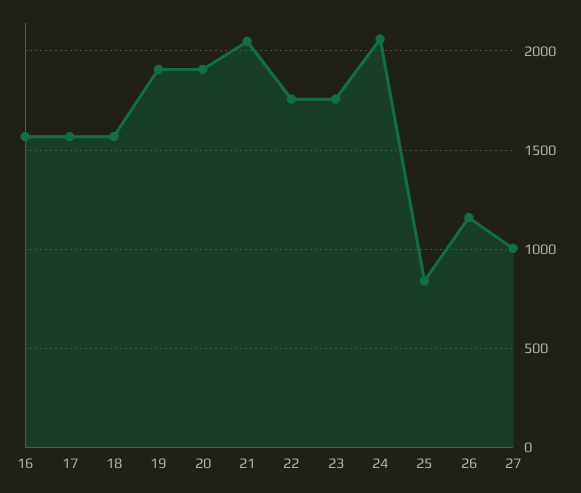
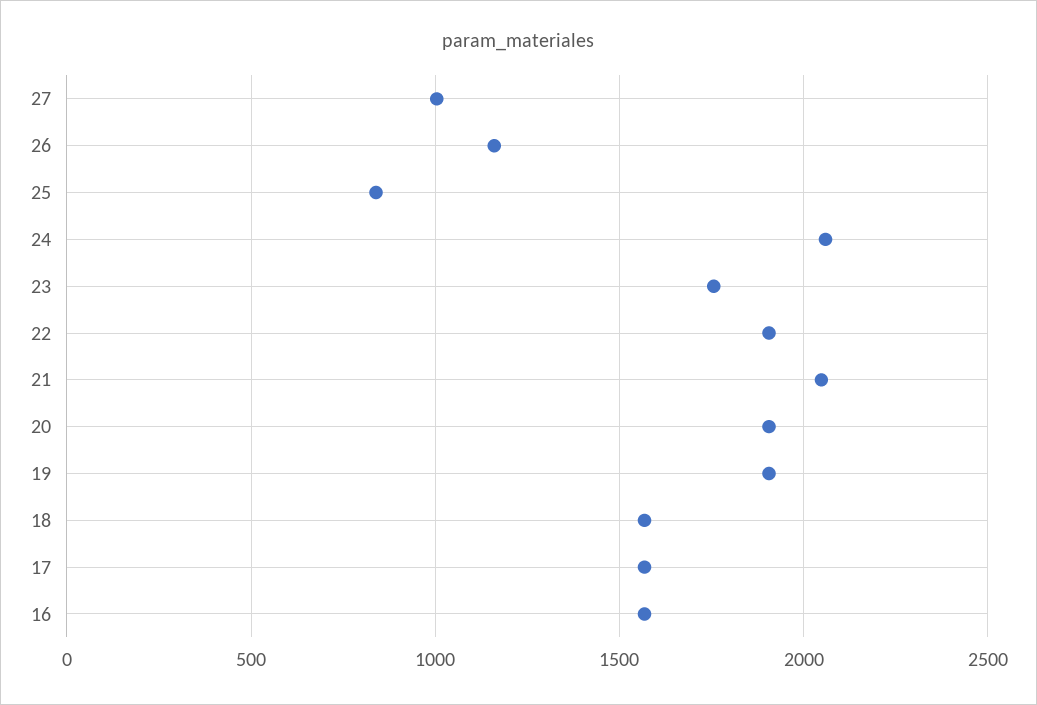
22: 1750 -> 1900

